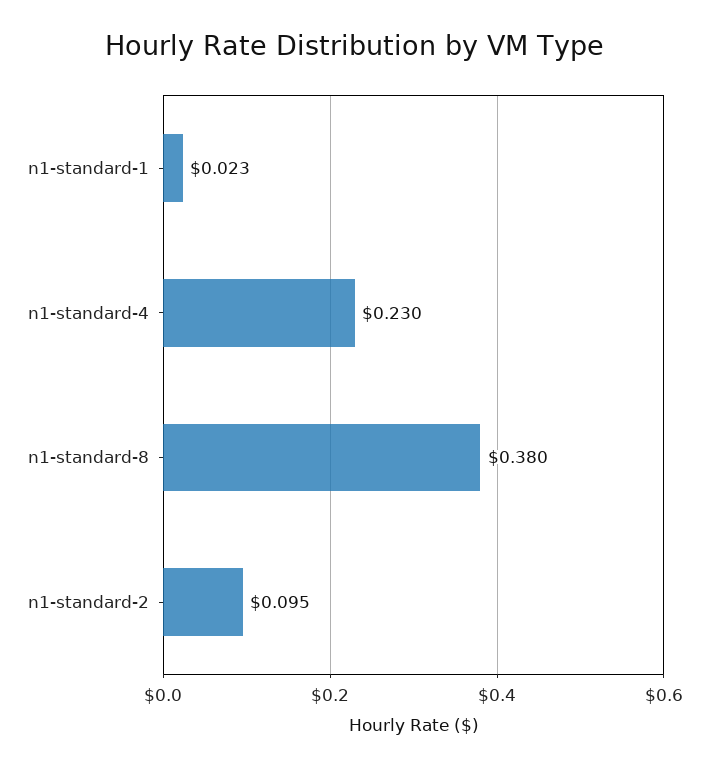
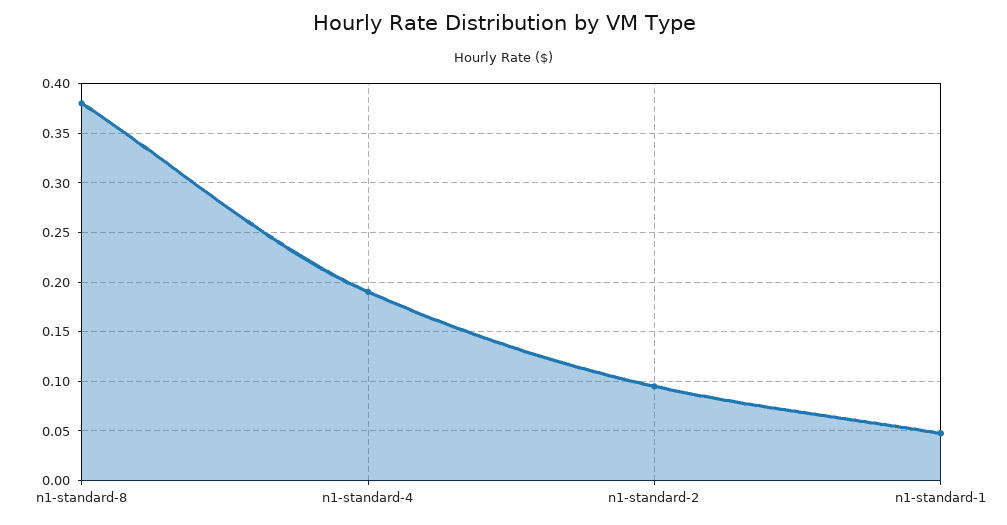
n1-standard-1: 0.023 -> 0.05
n1-standard-4: 0.23 -> 0.19

